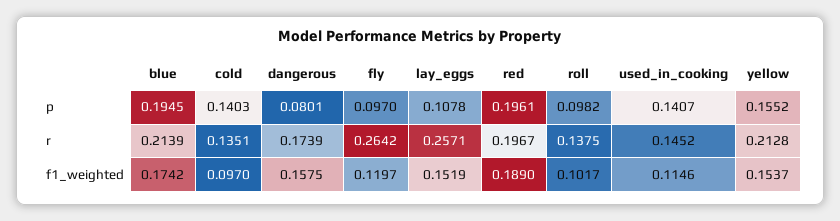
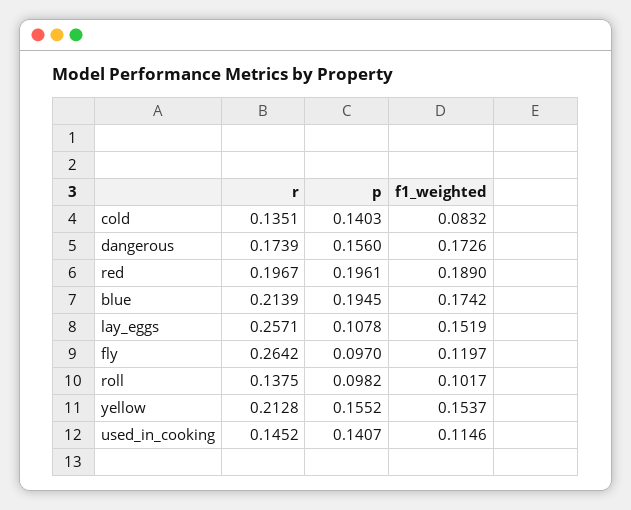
dangerous, p: 0.0801 -> 0.156
cold, f1_weighted: 0.097 -> 0.0832
dangerous, f1_weighted: 0.1575 -> 0.1726

